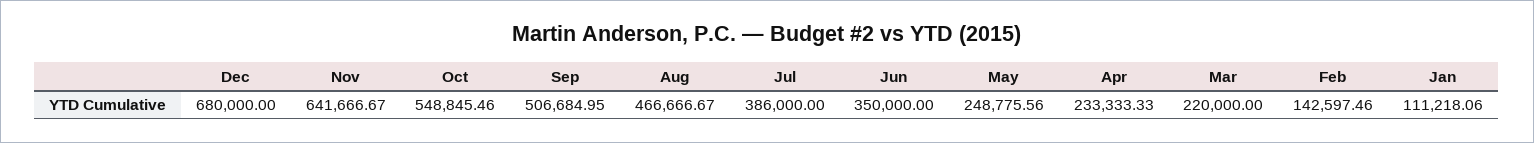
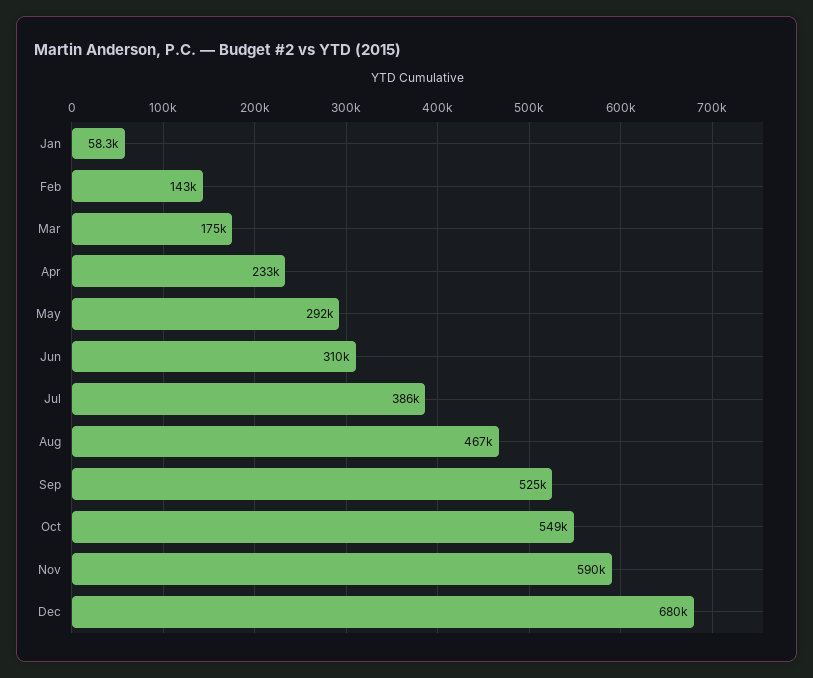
Nov: 641666.67 -> 590000
Sep: 506684.95 -> 525000
Jun: 350000 -> 310000
May: 248775.56 -> 292000
Mar: 220000 -> 175000
Jan: 111218.06 -> 58300

